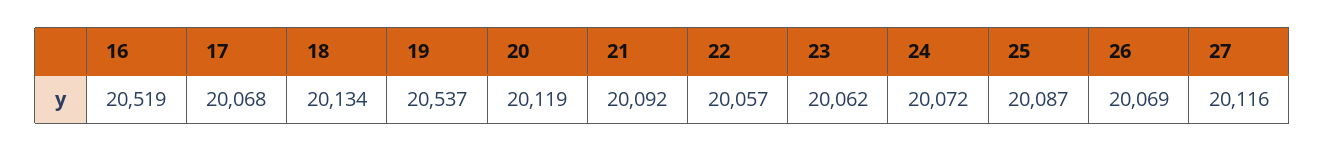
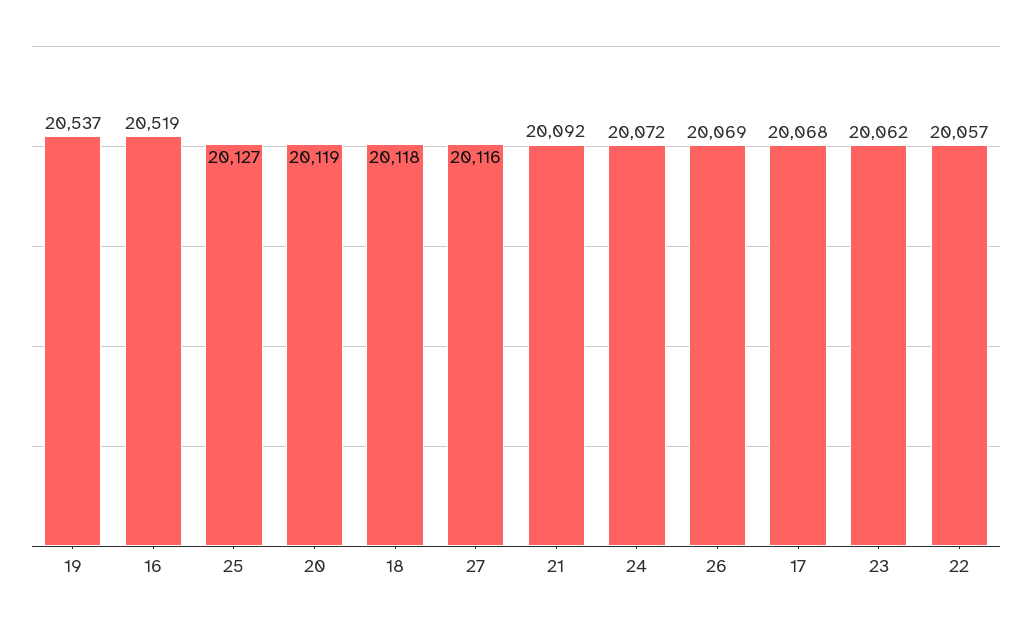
18: 20134 -> 20118
25: 20087 -> 20127

